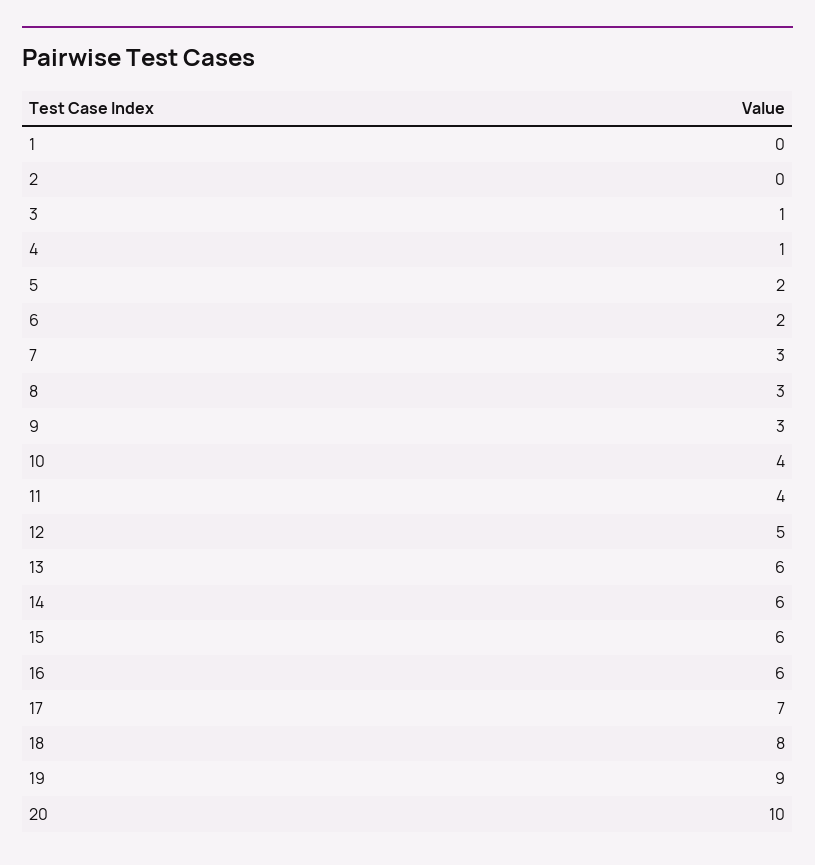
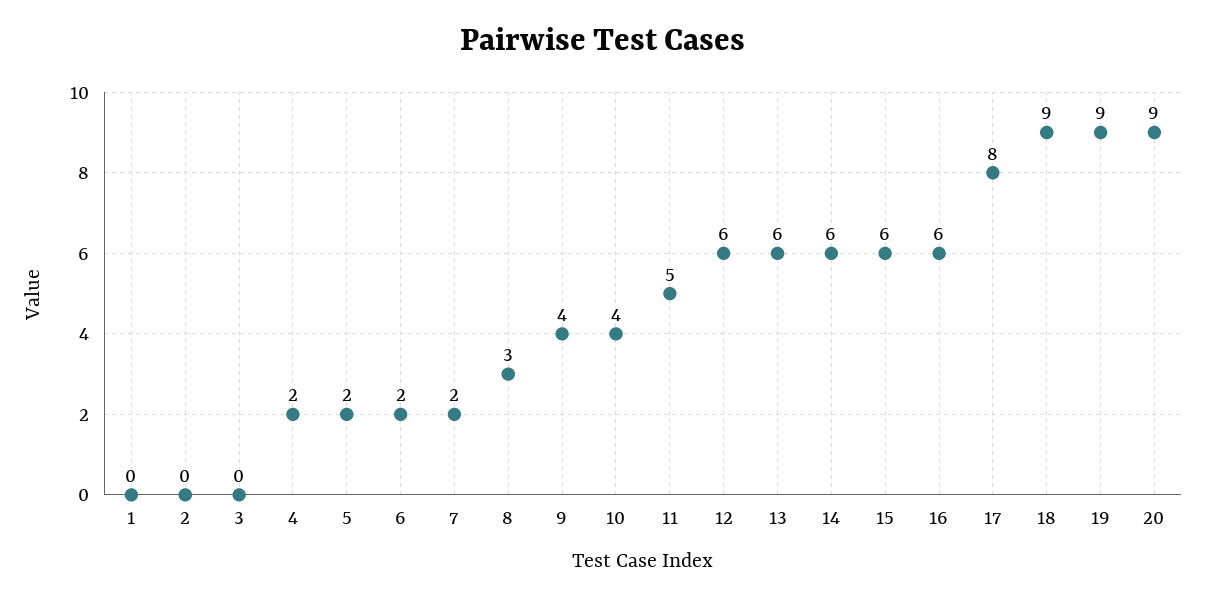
3: 1 -> 0
4: 1 -> 2
7: 3 -> 2
9: 3 -> 4
11: 4 -> 5
12: 5 -> 6
17: 7 -> 8
18: 8 -> 9
20: 10 -> 9

